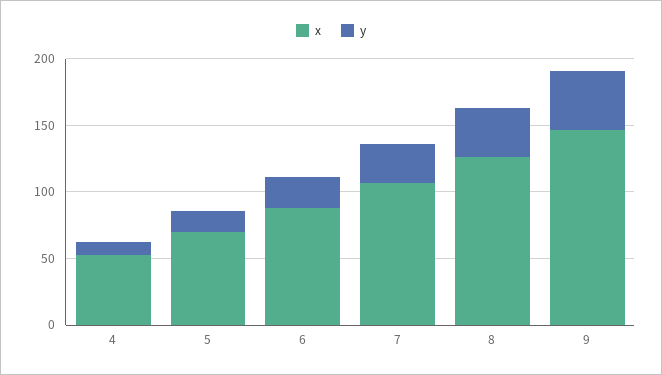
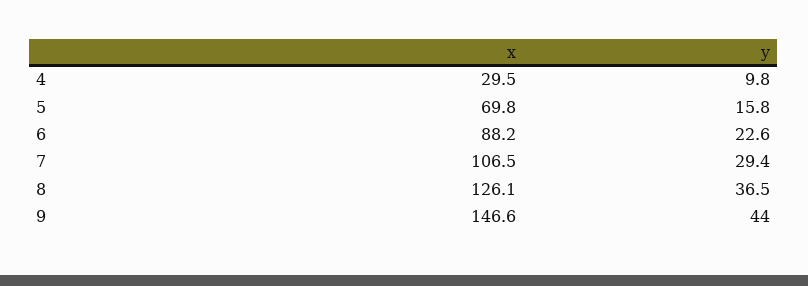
x, 4: 50 -> 29.5

